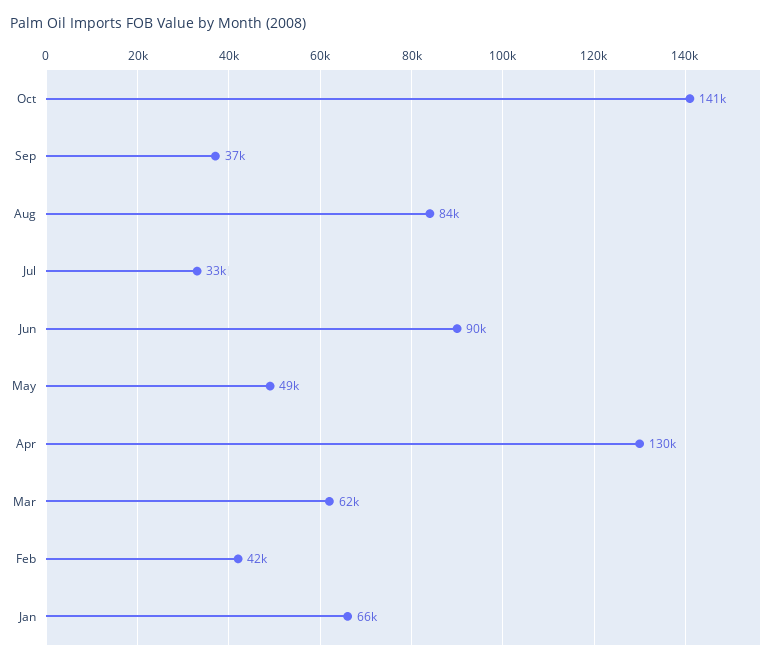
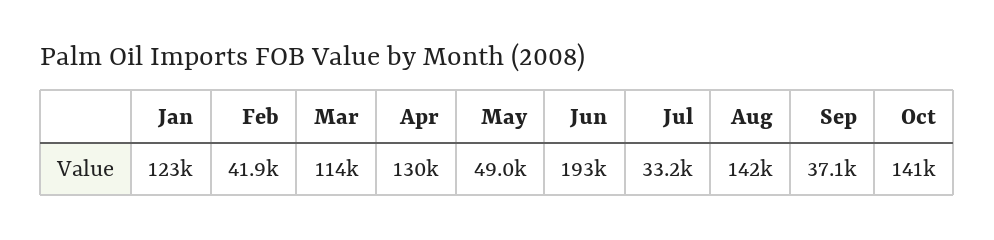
Aug: 84000 -> 142000
Jun: 90000 -> 193000
Mar: 62000 -> 114000
Jan: 66000 -> 123000

